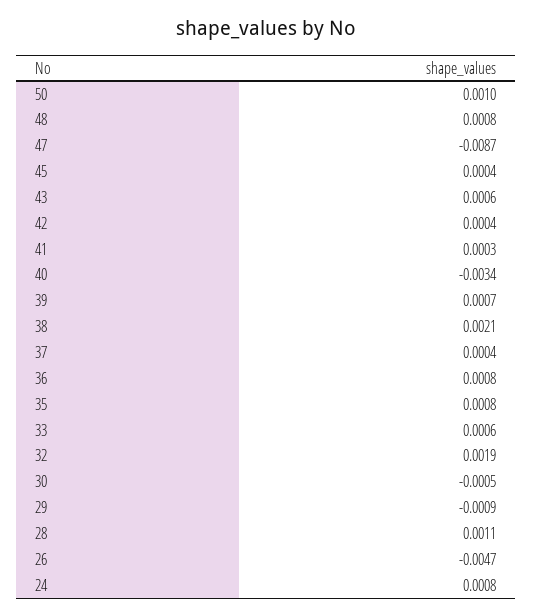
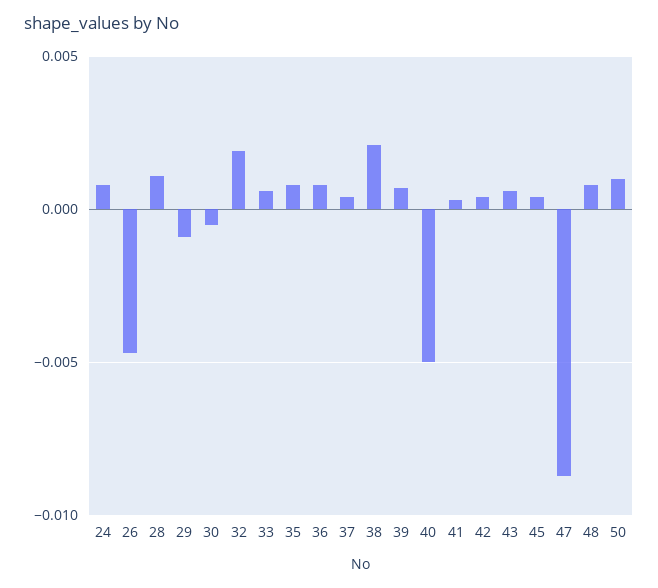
40: -0.0034 -> -0.005

